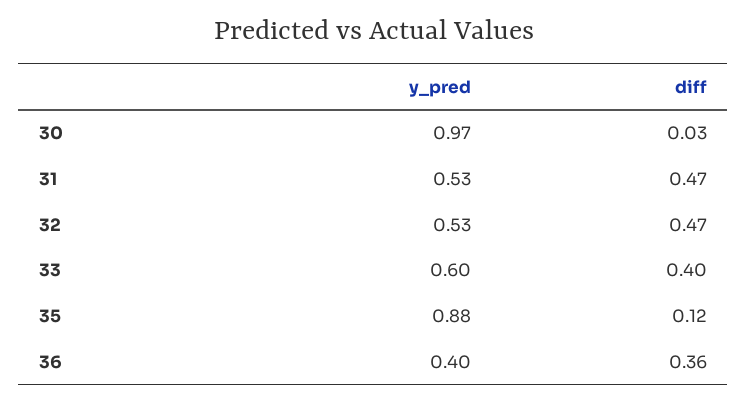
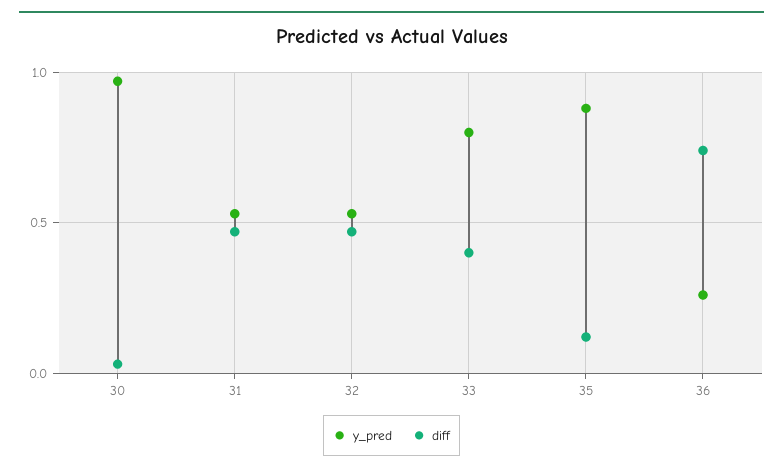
y_pred, 33: 0.6 -> 0.8
y_pred, 36: 0.4 -> 0.25
diff, 36: 0.36 -> 0.75

